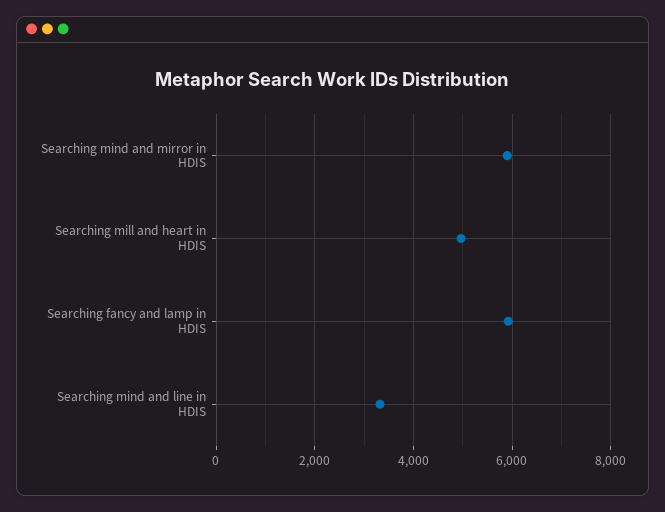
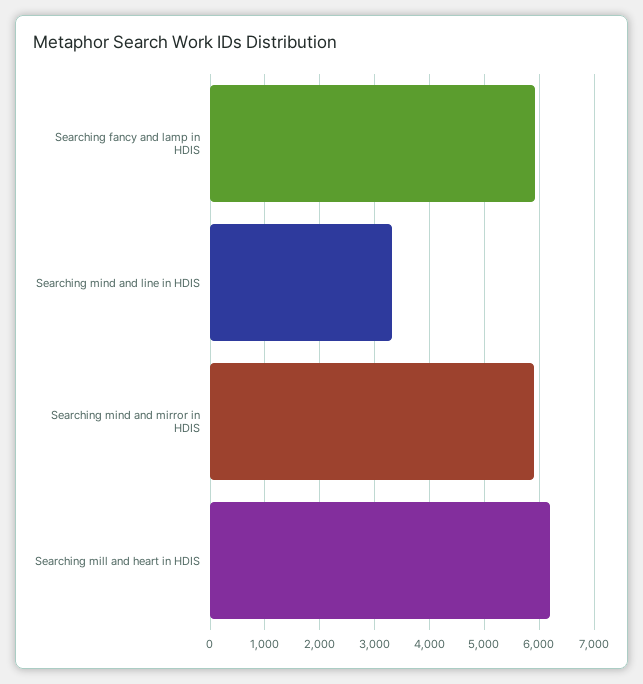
Searching mill and heart in HDIS: 5000 -> 6200

